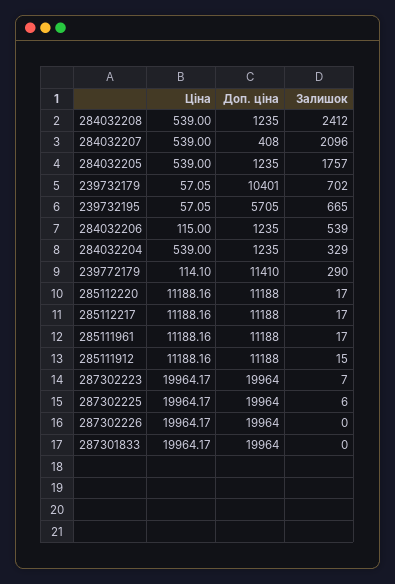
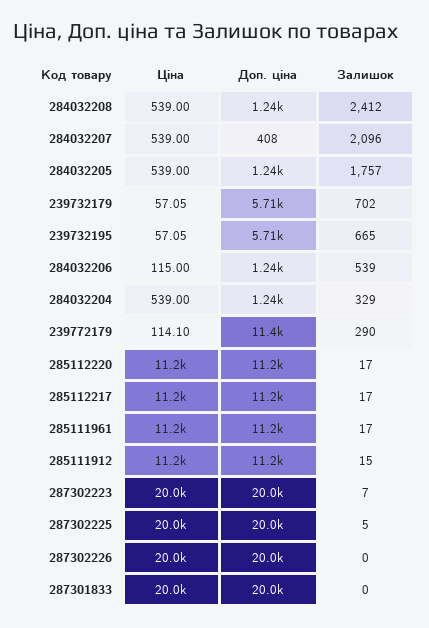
Доп. ціна, 239732179: 10401 -> 5710
Залишок, 287302225: 6 -> 5

